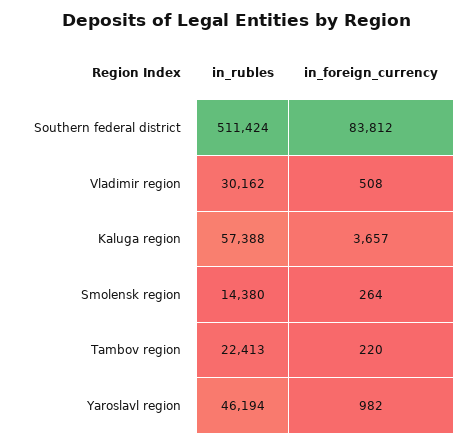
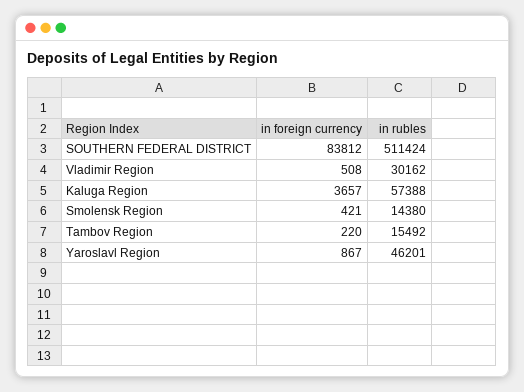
in_foreign_currency, Smolensk region: 264 -> 421
in_rubles, Tambov region: 22413 -> 15492
in_rubles, Yaroslavl region: 46194 -> 46201
in_foreign_currency, Yaroslavl region: 982 -> 867

